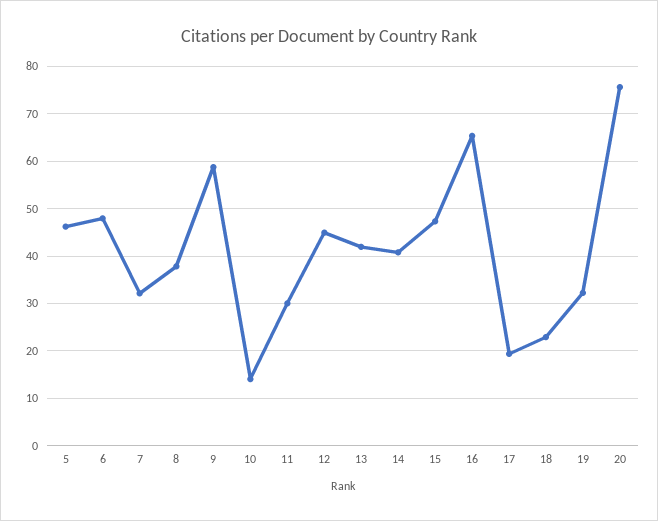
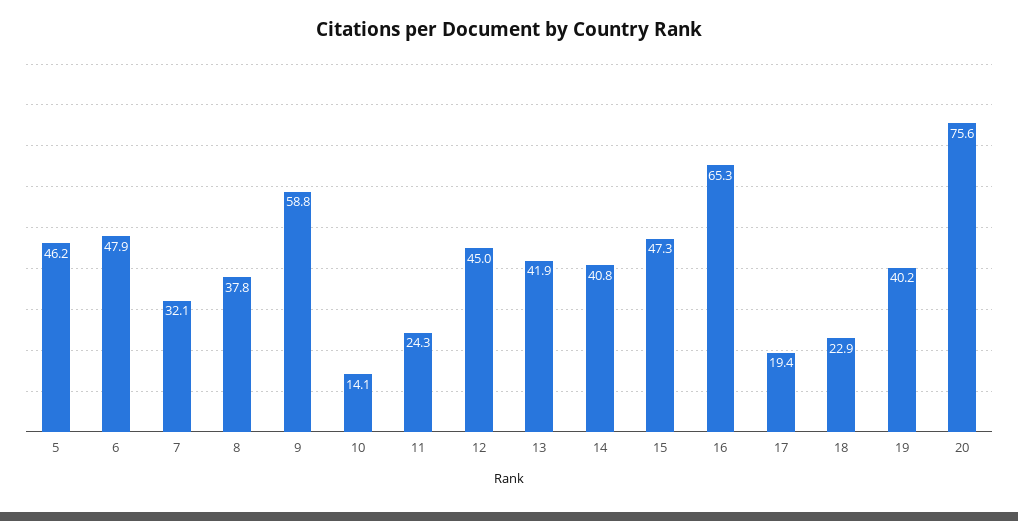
11: 30 -> 24.3
19: 32 -> 40.2

